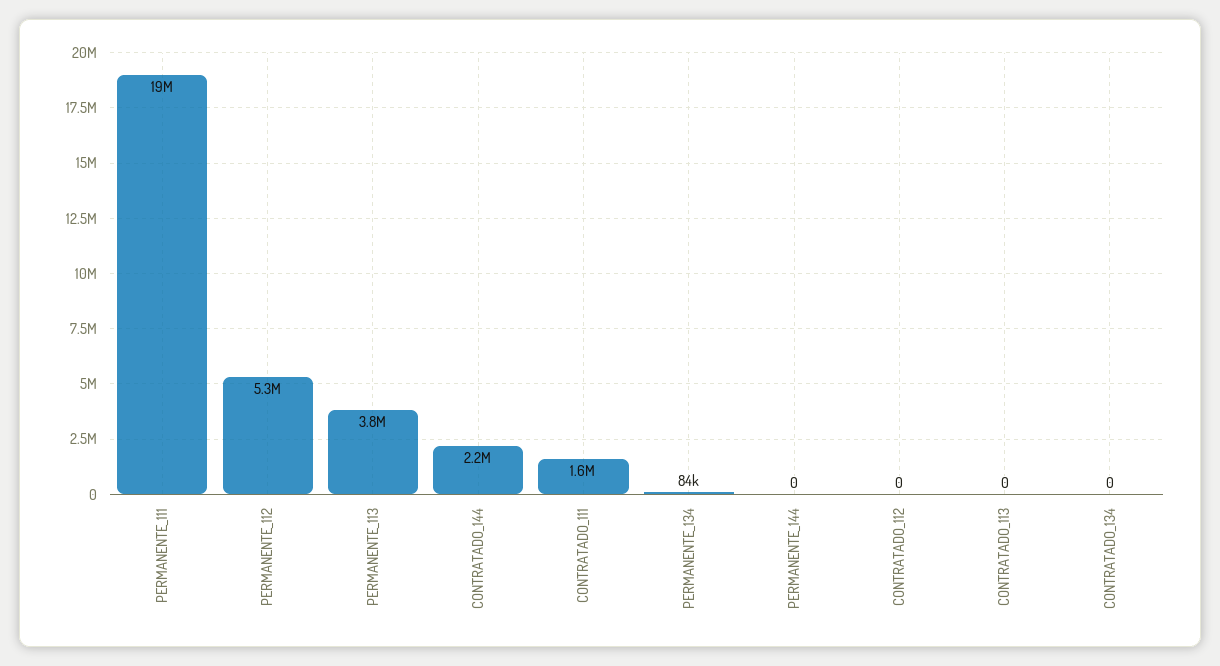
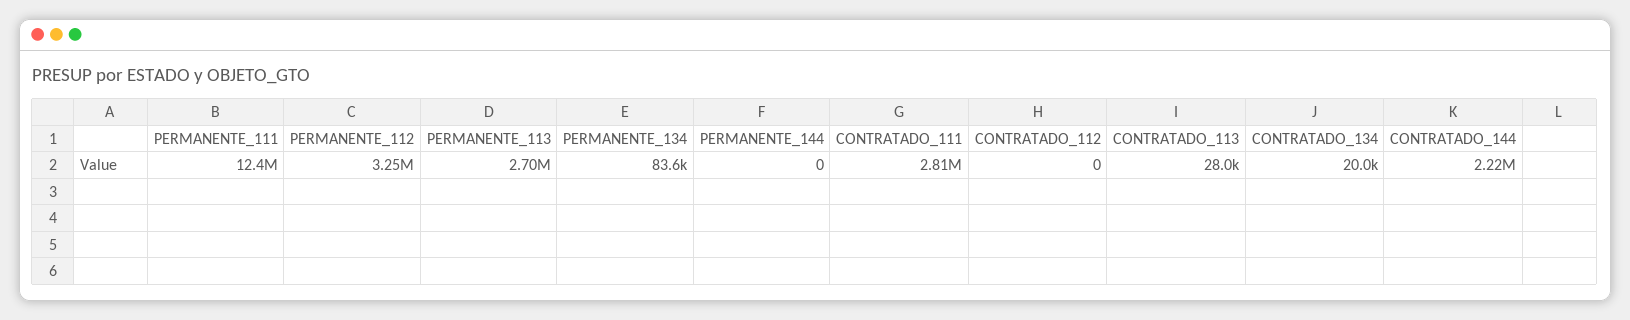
PERMANENTE_111: 19000000 -> 12400000
PERMANENTE_112: 5300000 -> 3250000
PERMANENTE_113: 3800000 -> 2700000
CONTRATADO_111: 1600000 -> 2810000
CONTRATADO_113: 0 -> 28000
CONTRATADO_134: 0 -> 20000

